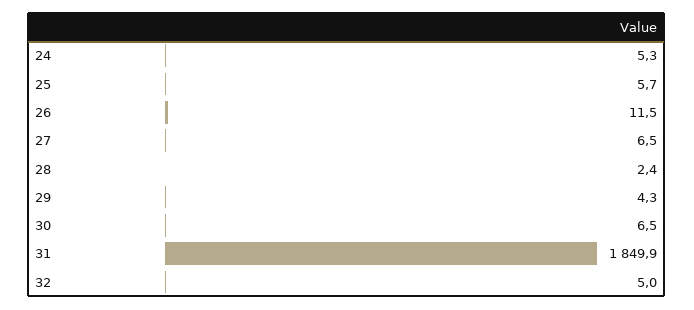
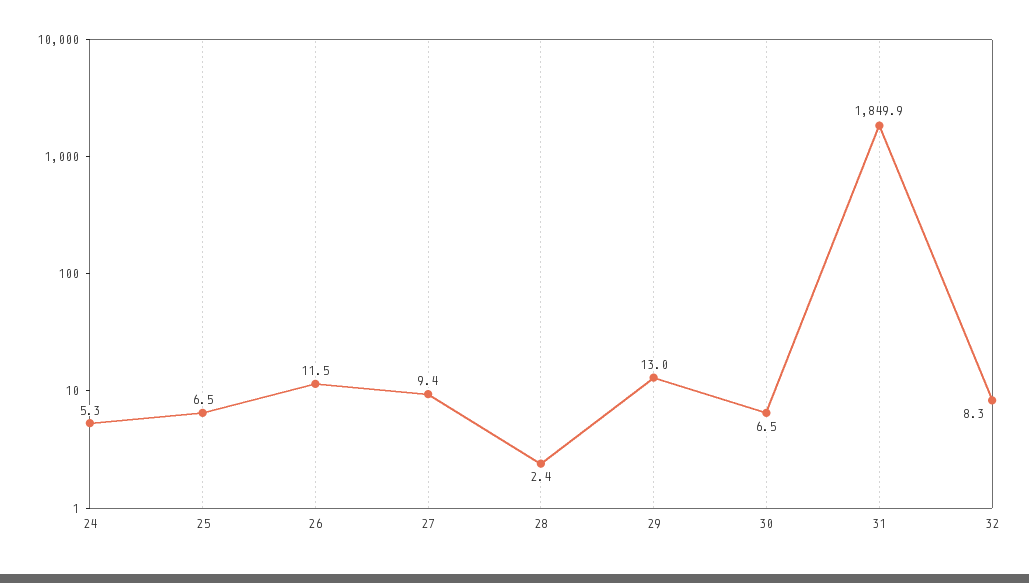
25: 5.7 -> 6.5
27: 6.5 -> 9.4
29: 4.3 -> 13
32: 5 -> 8.3

